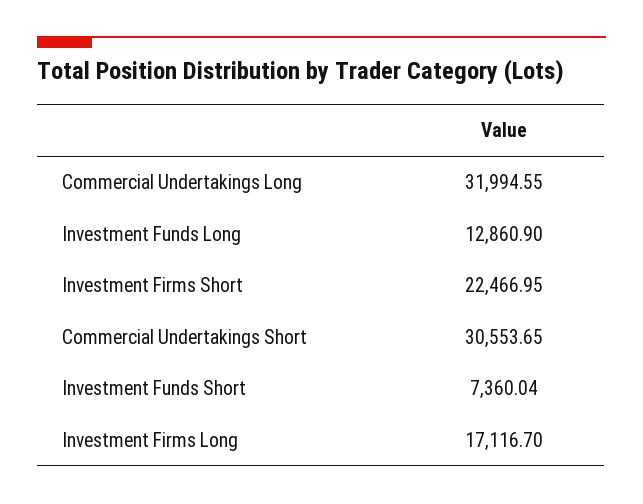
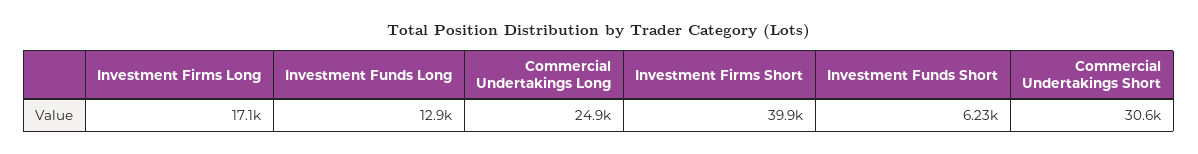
Commercial Undertakings Long: 31994.55 -> 24900
Investment Firms Short: 22466.95 -> 39900
Investment Funds Short: 7360.04 -> 6230

